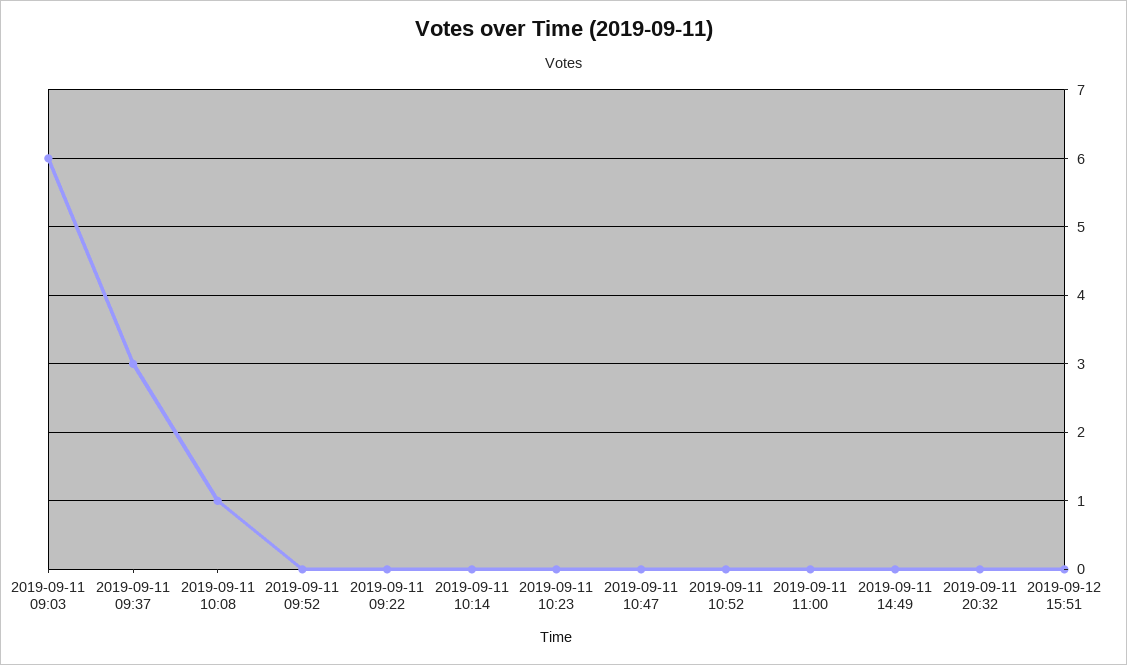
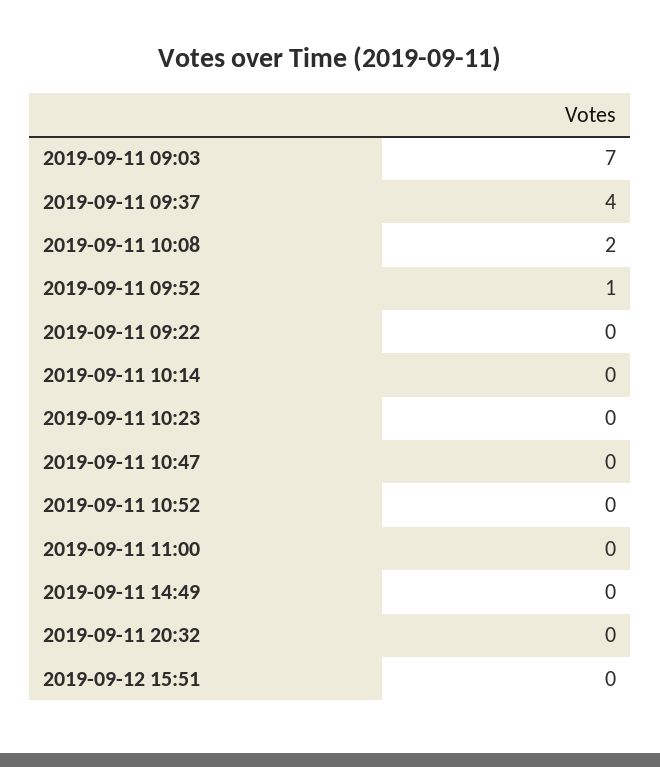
2019-09-11 09:03: 6 -> 7
2019-09-11 09:37: 3 -> 4
2019-09-11 10:08: 1 -> 2
2019-09-11 09:52: 0 -> 1

